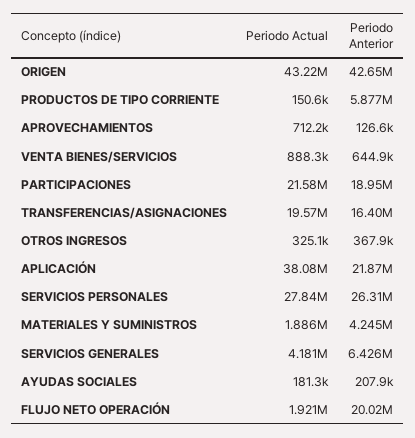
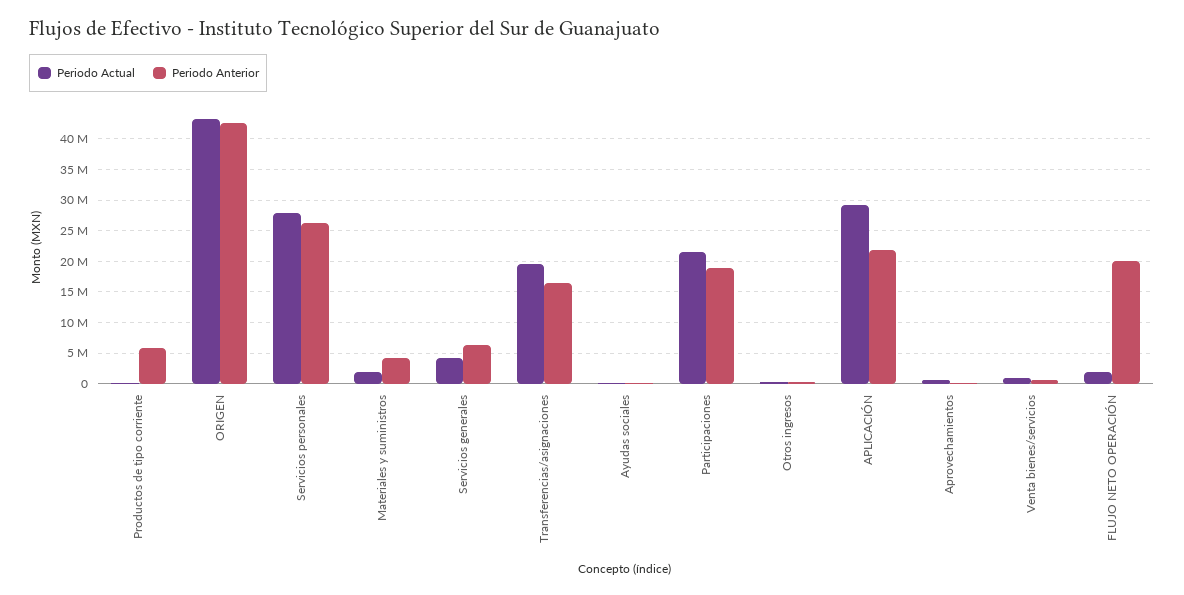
Periodo Actual, APLICACIÓN: 38080000 -> 29000000

